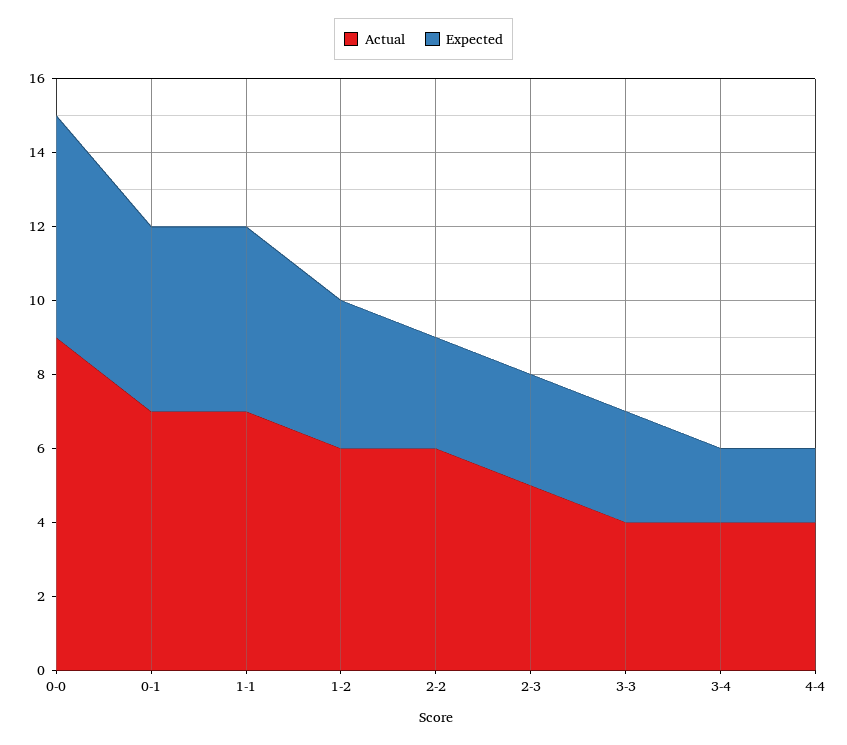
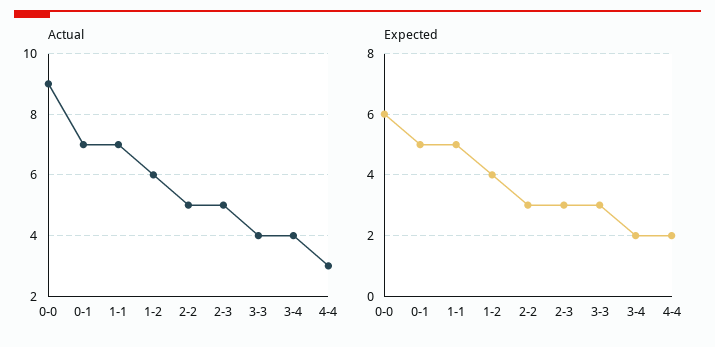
Actual, 2-2: 6 -> 5
Actual, 4-4: 4 -> 3

